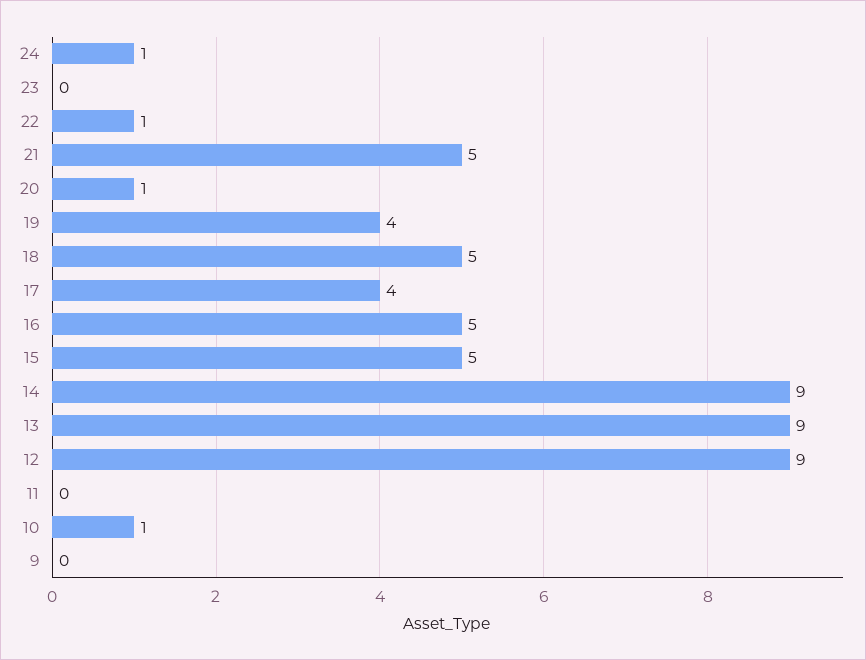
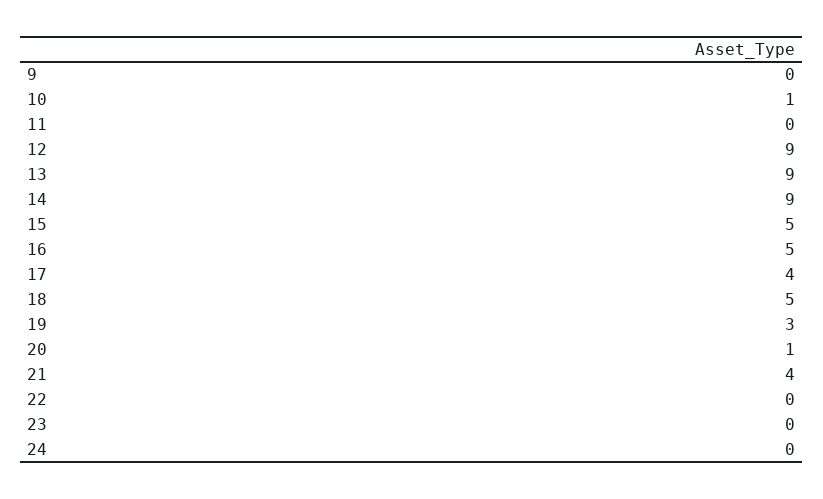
24: 1 -> 0
22: 1 -> 0
21: 5 -> 4
19: 4 -> 3

